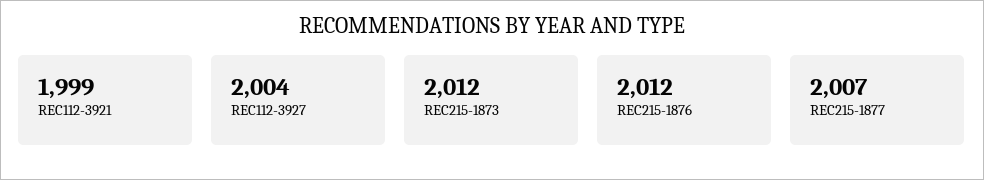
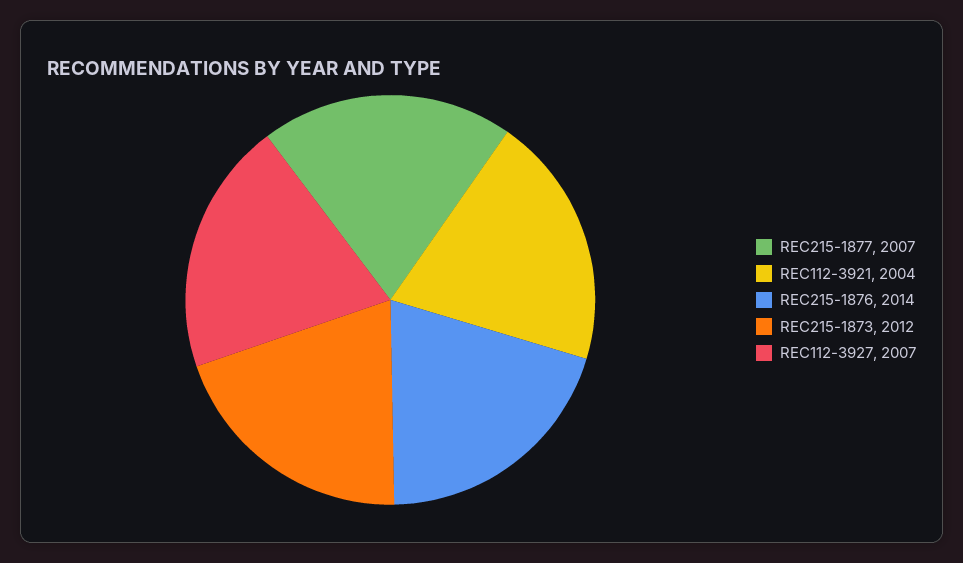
REC112-3921: 1999 -> 2004
REC112-3927: 2004 -> 2007
REC215-1876: 2012 -> 2014

